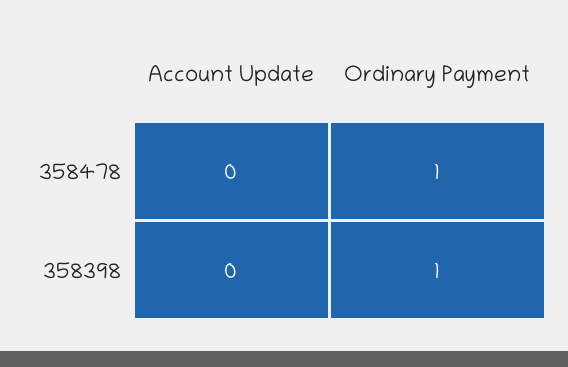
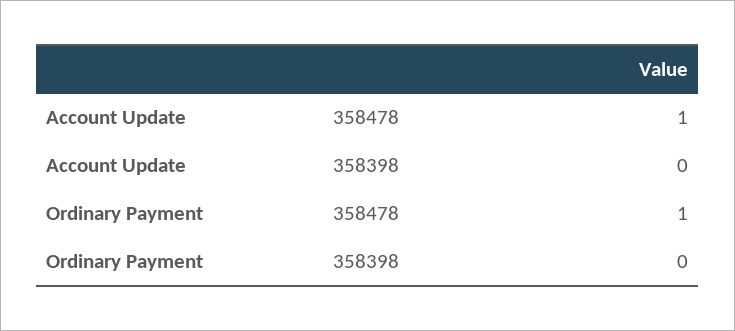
Account Update, 358478: 0 -> 1
Ordinary Payment, 358398: 1 -> 0

